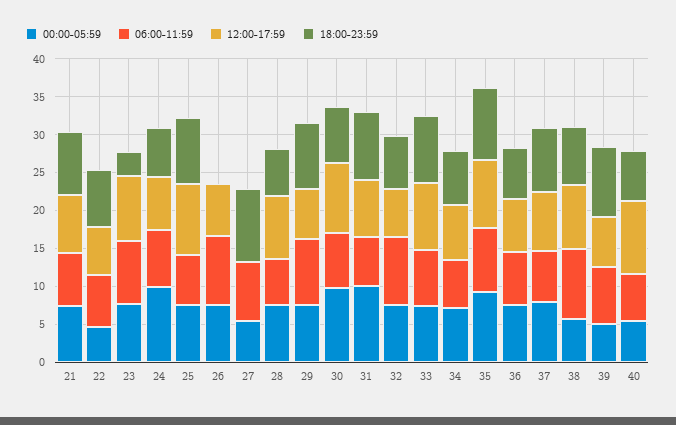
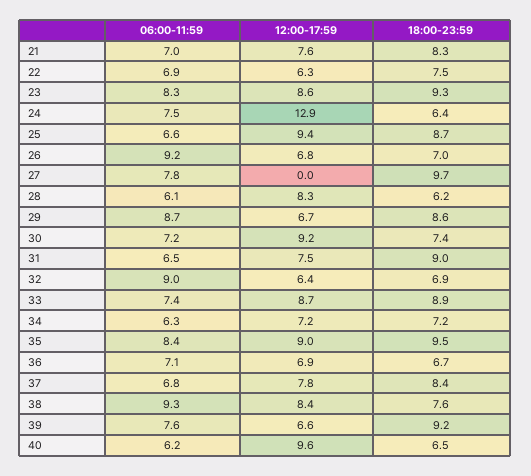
00:00-05:59, 21: 7.5 -> none
00:00-05:59, 22: 5 -> none
00:00-05:59, 23: 7.5 -> none
18:00-23:59, 23: 2.5 -> 9.3
00:00-05:59, 24: 10 -> none
12:00-17:59, 24: 7.5 -> 12.9
00:00-05:59, 25: 7.5 -> none
00:00-05:59, 26: 7.5 -> none
18:00-23:59, 26: 0 -> 7
00:00-05:59, 27: 5 -> none
00:00-05:59, 28: 7.5 -> none
00:00-05:59, 29: 7.5 -> none
00:00-05:59, 30: 10 -> none
00:00-05:59, 31: 10 -> none
00:00-05:59, 32: 7.5 -> none
00:00-05:59, 33: 7.5 -> none
00:00-05:59, 34: 7.5 -> none
00:00-05:59, 35: 10 -> none
00:00-05:59, 36: 7.5 -> none
00:00-05:59, 37: 7.5 -> none
00:00-05:59, 38: 5 -> none
00:00-05:59, 39: 5 -> none
00:00-05:59, 40: 5 -> none

